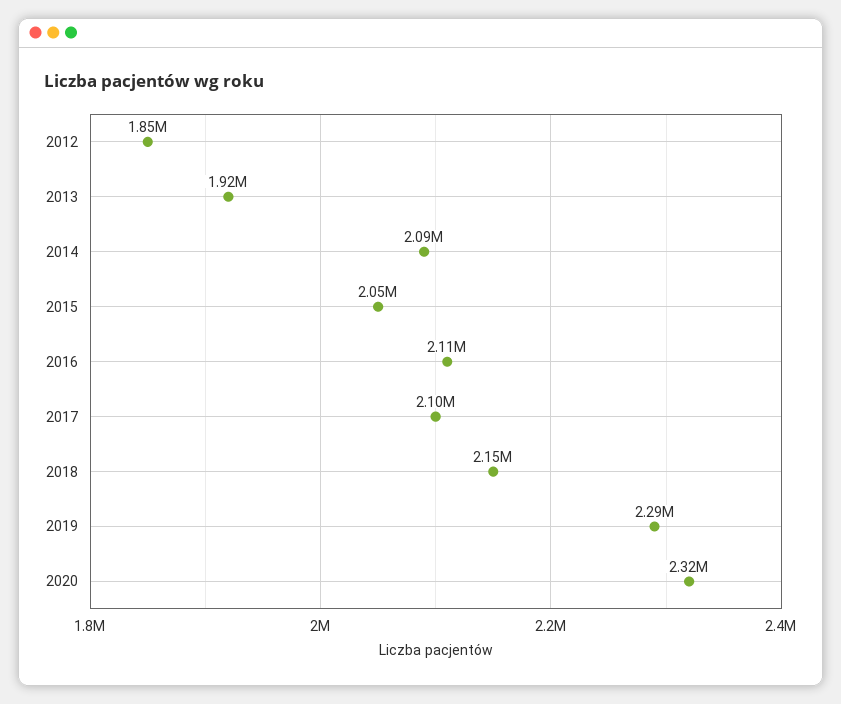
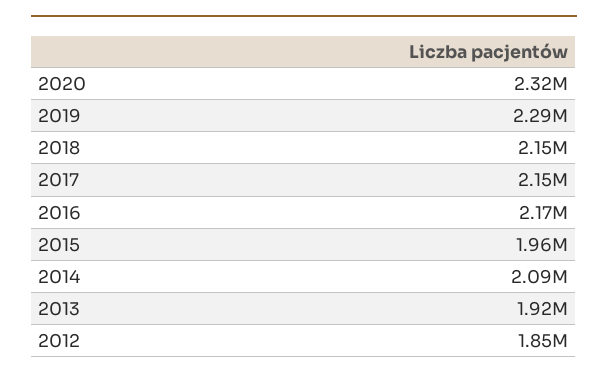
2015: 2050000 -> 1960000
2016: 2110000 -> 2170000
2017: 2100000 -> 2150000

